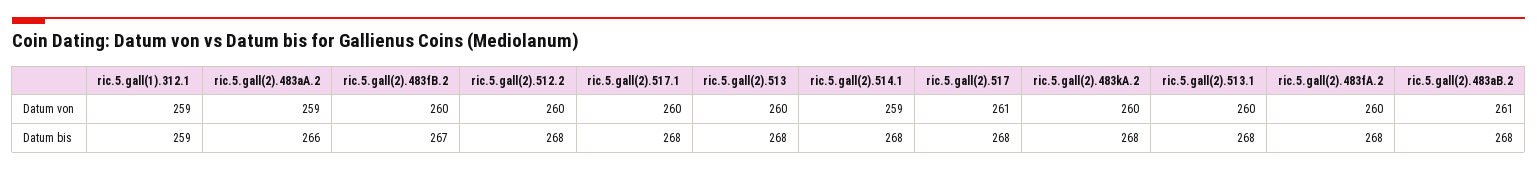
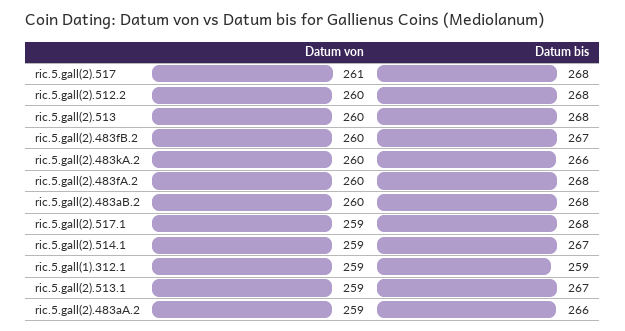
ric.5.gall(2).517.1, Datum von: 260 -> 259
ric.5.gall(2).513.1, Datum von: 260 -> 259
ric.5.gall(2).483aB.2, Datum von: 261 -> 260
ric.5.gall(2).514.1, Datum bis: 268 -> 267
ric.5.gall(2).483kA.2, Datum bis: 268 -> 266
ric.5.gall(2).513.1, Datum bis: 268 -> 267

